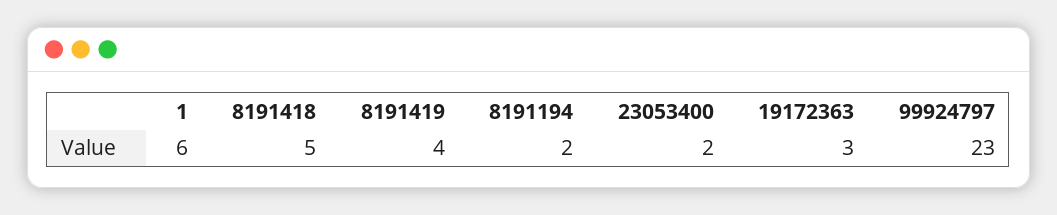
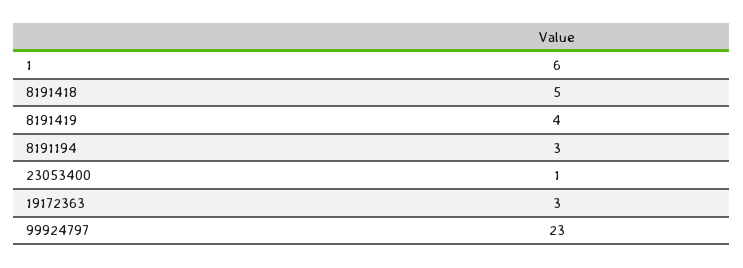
8191194: 2 -> 3
23053400: 2 -> 1

